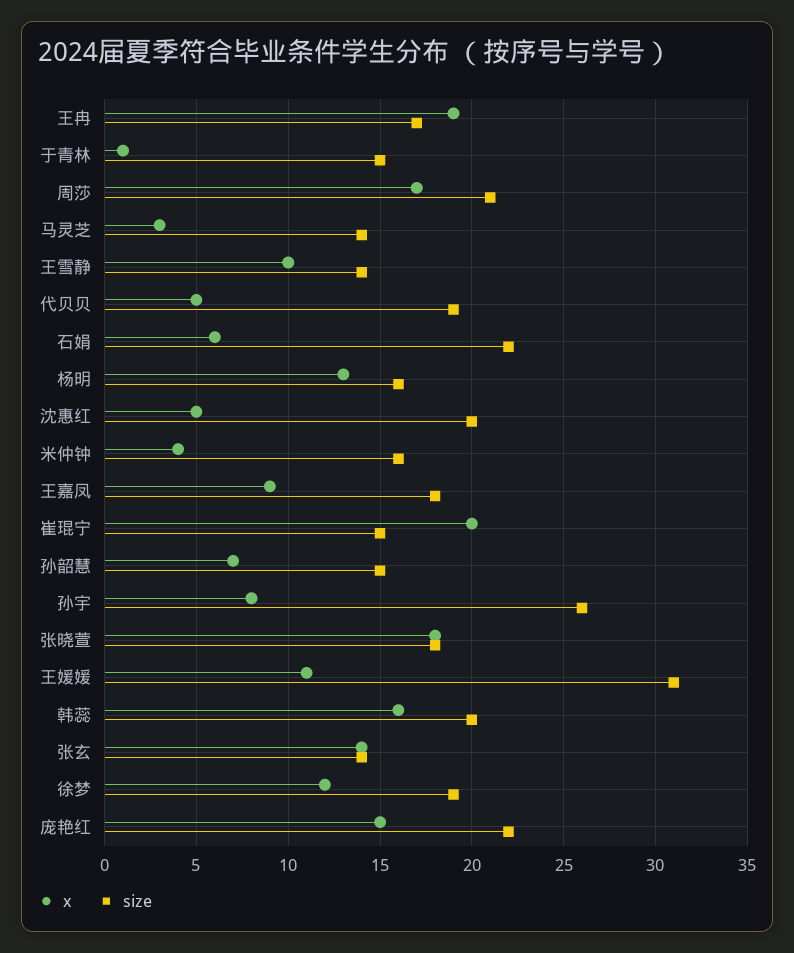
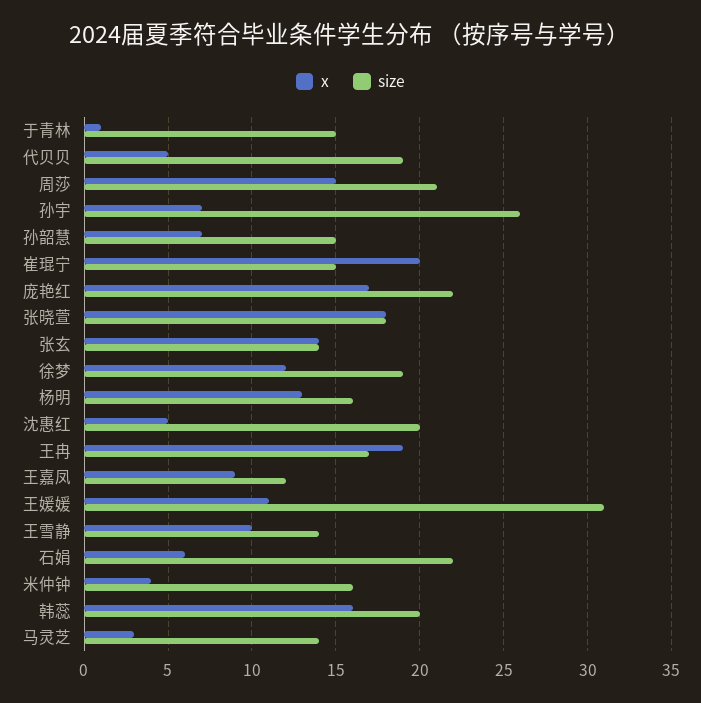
x, 周莎: 17 -> 15
size, 王嘉凤: 18 -> 12
x, 孙宇: 8 -> 7
x, 庞艳红: 15 -> 17

